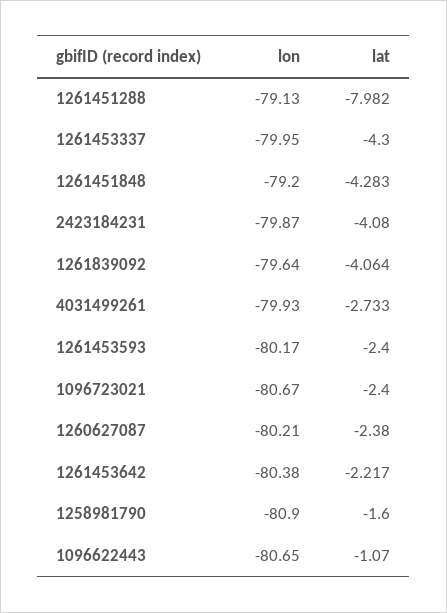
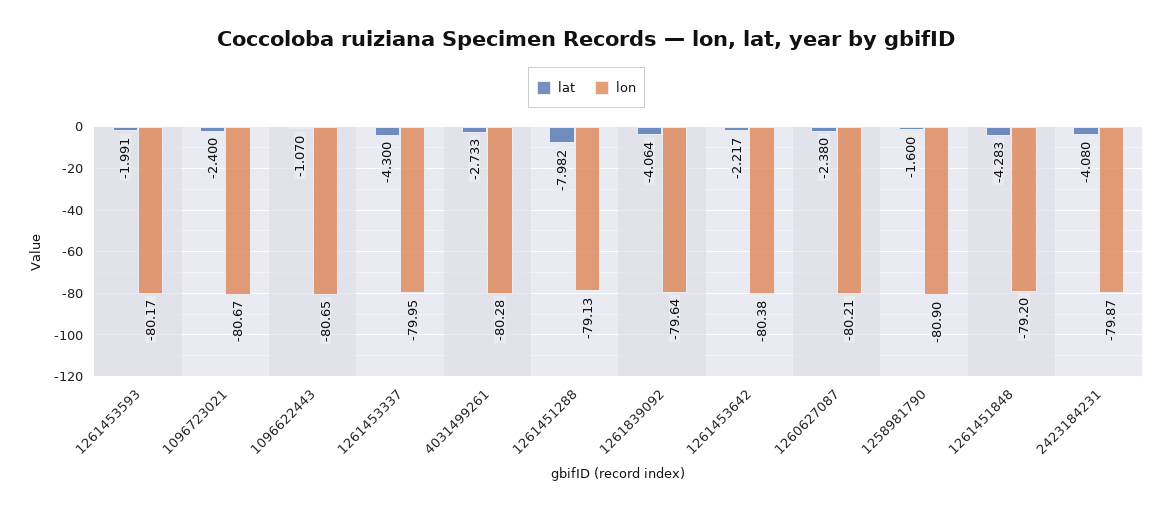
lon, 4031499261: -79.93 -> -80.28
lat, 1261453593: -2.4 -> -1.991

